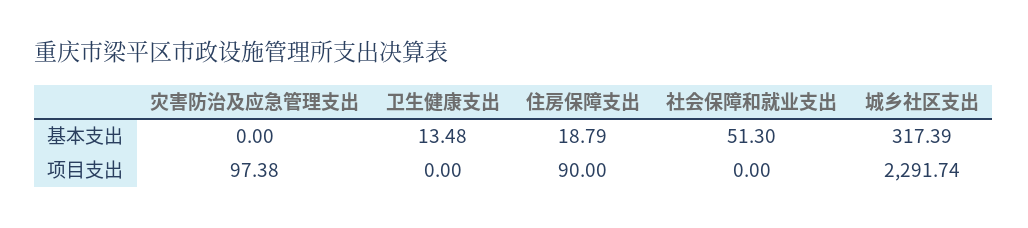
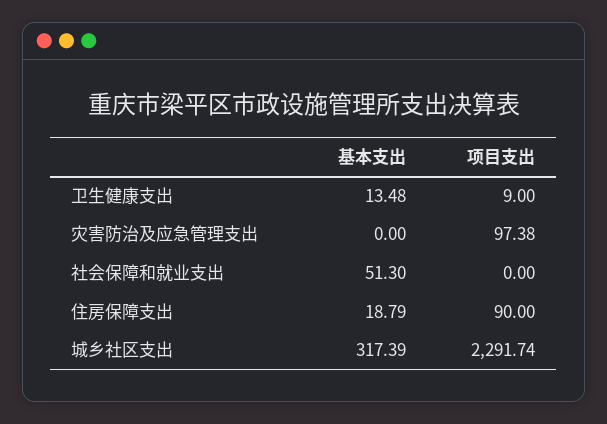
卫生健康支出, 项目支出: 0 -> 9

